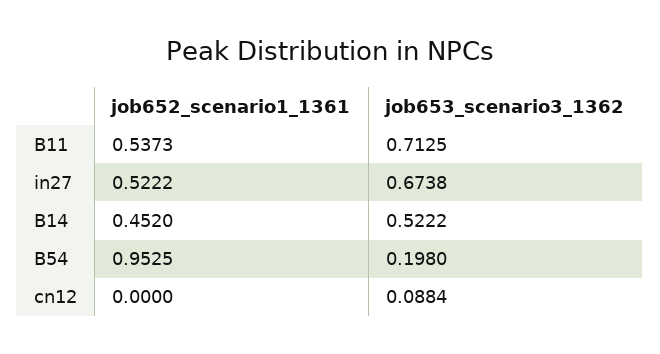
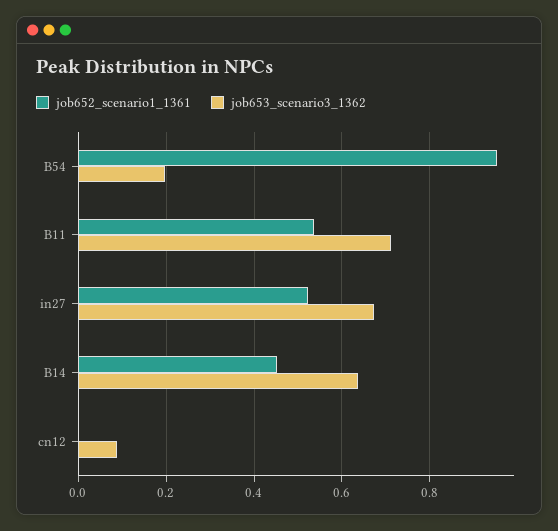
job653_scenario3_1362, B14: 0.5222 -> 0.64

